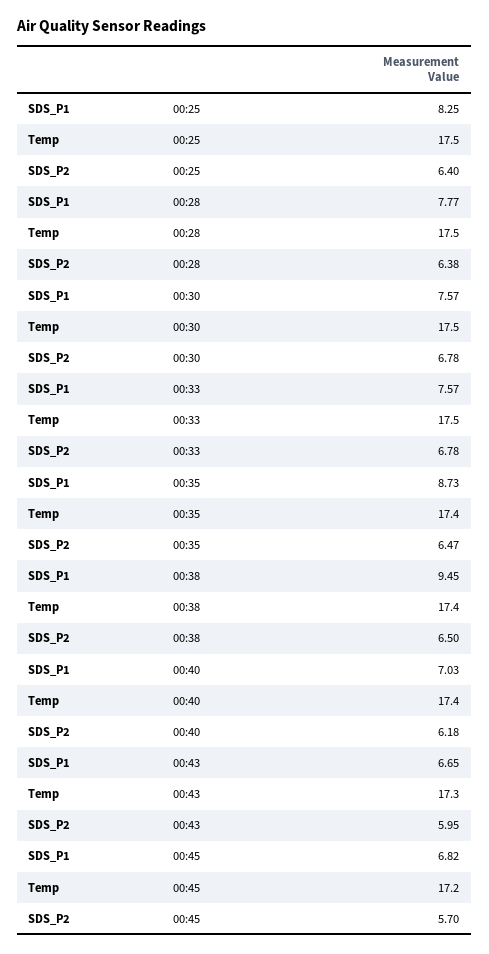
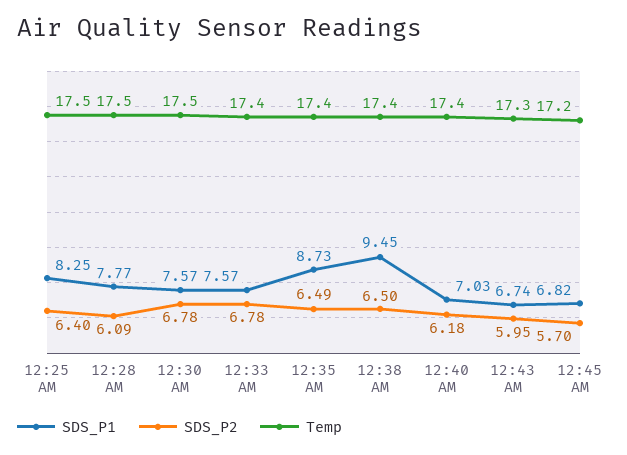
SDS_P2, 00:28: 6.38 -> 6.09
Temp, 00:33: 17.5 -> 17.4
SDS_P2, 00:35: 6.47 -> 6.49
SDS_P1, 00:43: 6.65 -> 6.74

